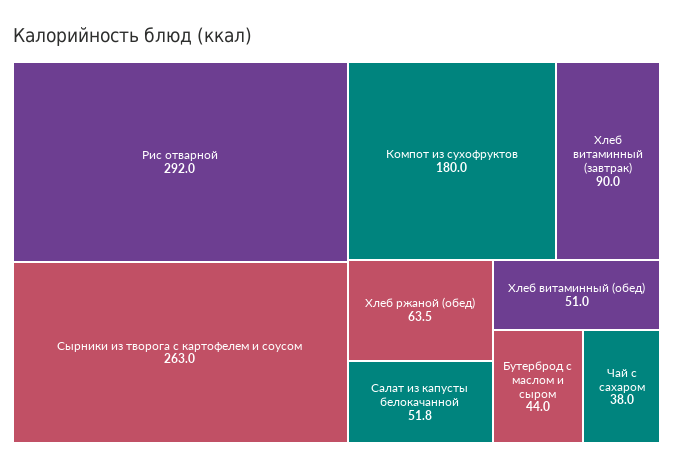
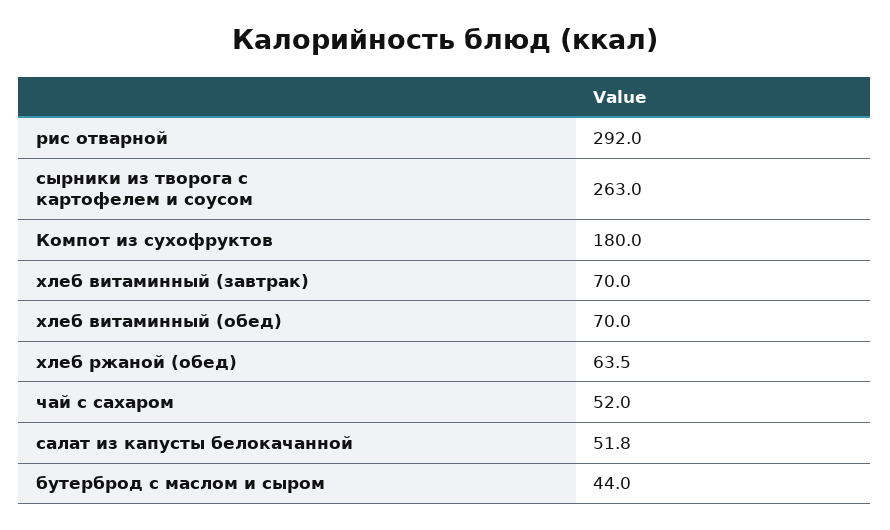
Хлеб витаминный (завтрак): 90 -> 70
Хлеб витаминный (обед): 51 -> 70
Чай с сахаром: 38 -> 52

